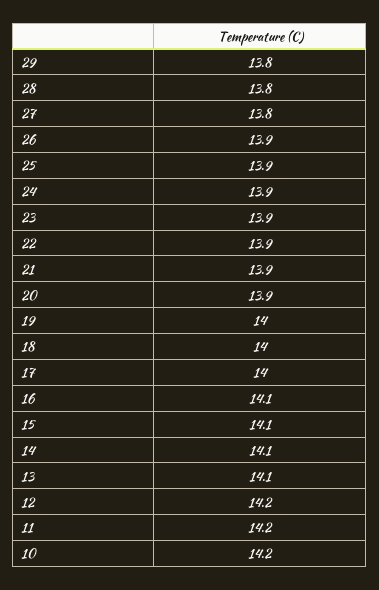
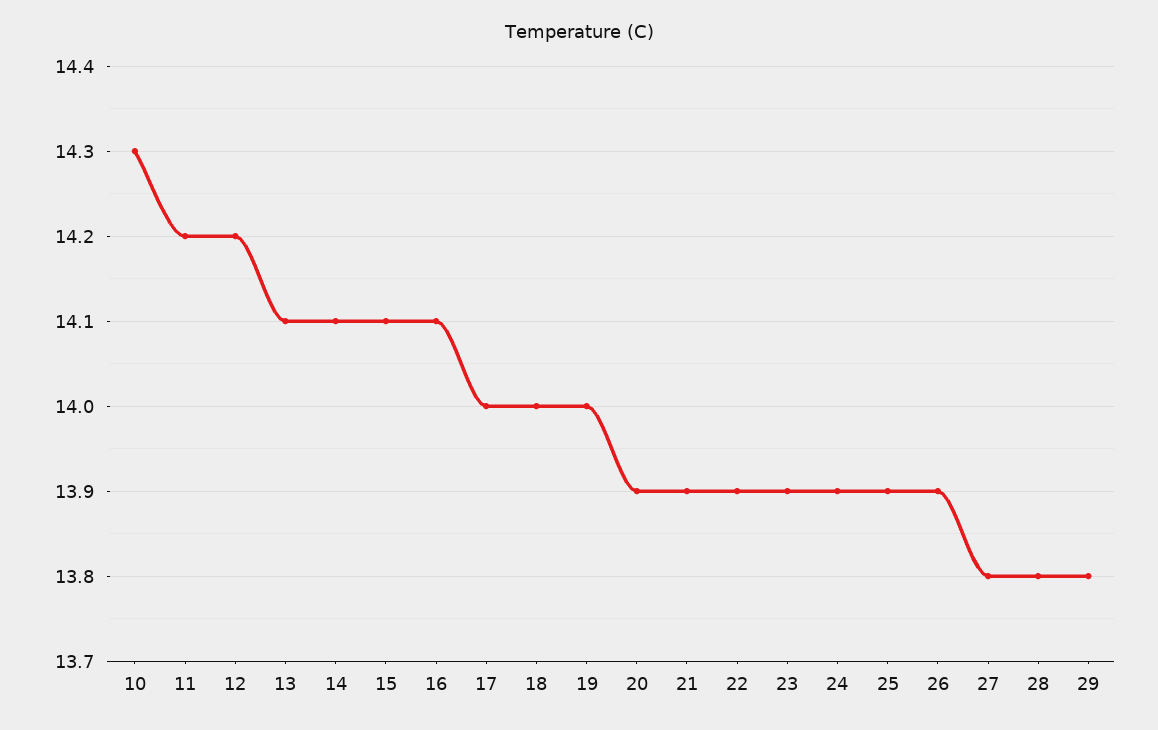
10: 14.2 -> 14.3

